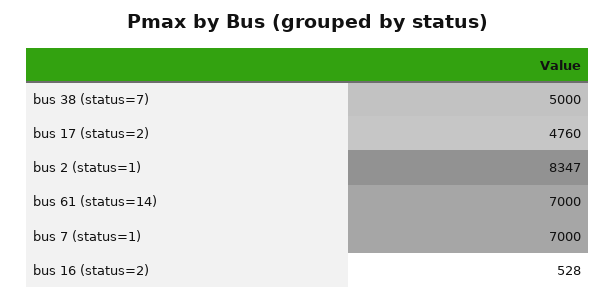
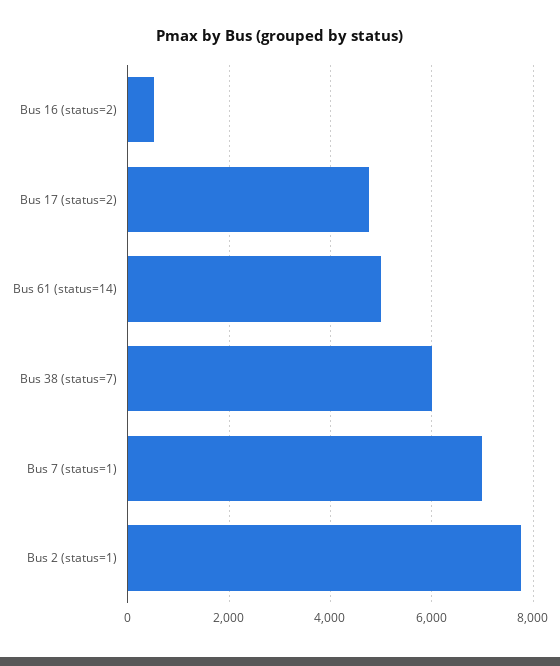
bus 38 (status=7): 5000 -> 6000
bus 2 (status=1): 8347 -> 7800
bus 61 (status=14): 7000 -> 5000

